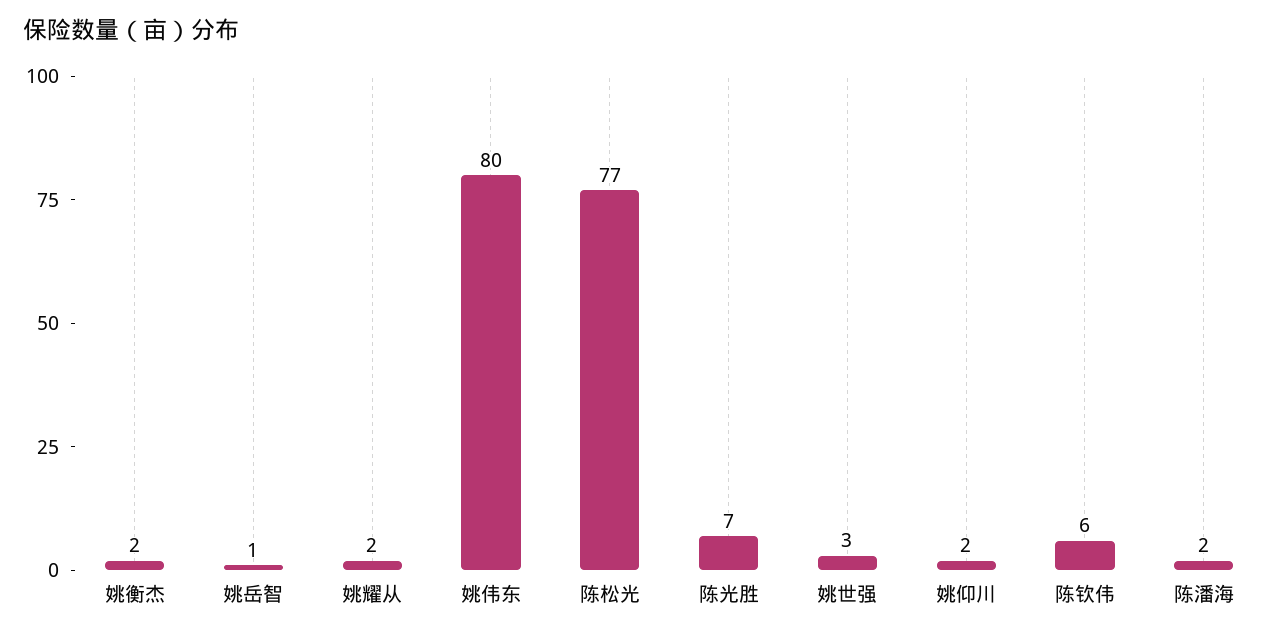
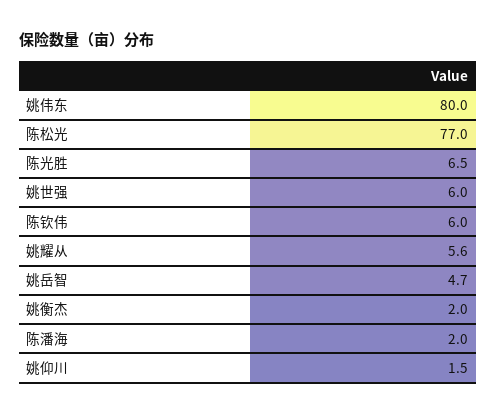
姚岳智: 1 -> 4.7
姚耀从: 2 -> 5.6
姚世强: 3 -> 6

